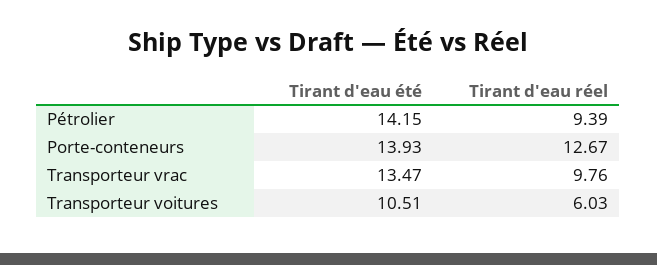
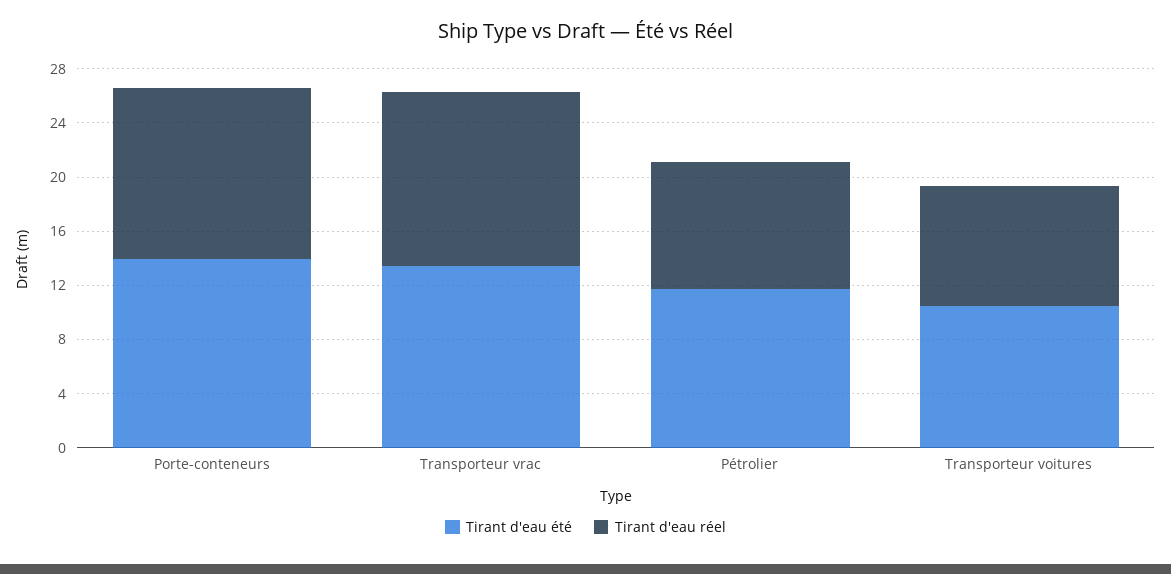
Tirant d'eau été, Pétrolier: 14.15 -> 12
Tirant d'eau réel, Transporteur vrac: 9.76 -> 13
Tirant d'eau réel, Transporteur voitures: 6.03 -> 9

